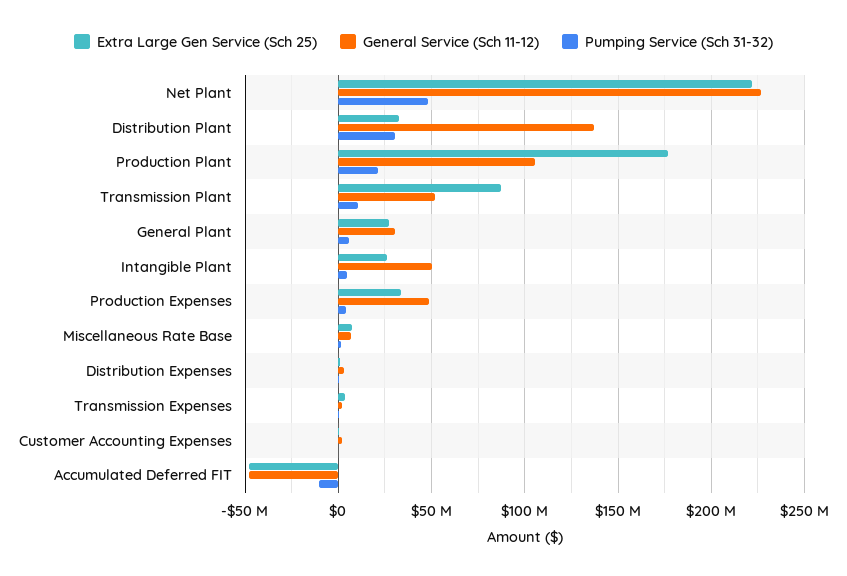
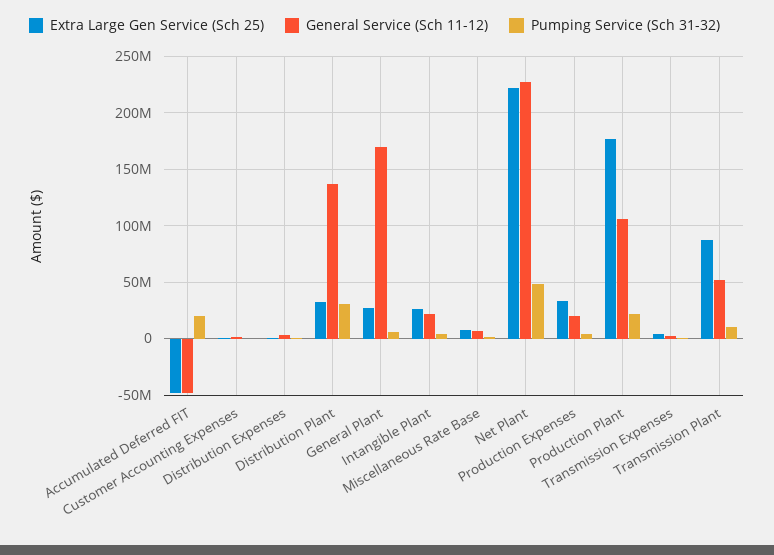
General Service (Sch 11-12), General Plant: 30000000 -> 170000000
General Service (Sch 11-12), Intangible Plant: 50000000 -> 20000000
General Service (Sch 11-12), Production Expenses: 50000000 -> 20000000
Pumping Service (Sch 31-32), Accumulated Deferred FIT: -10000000 -> 20000000

